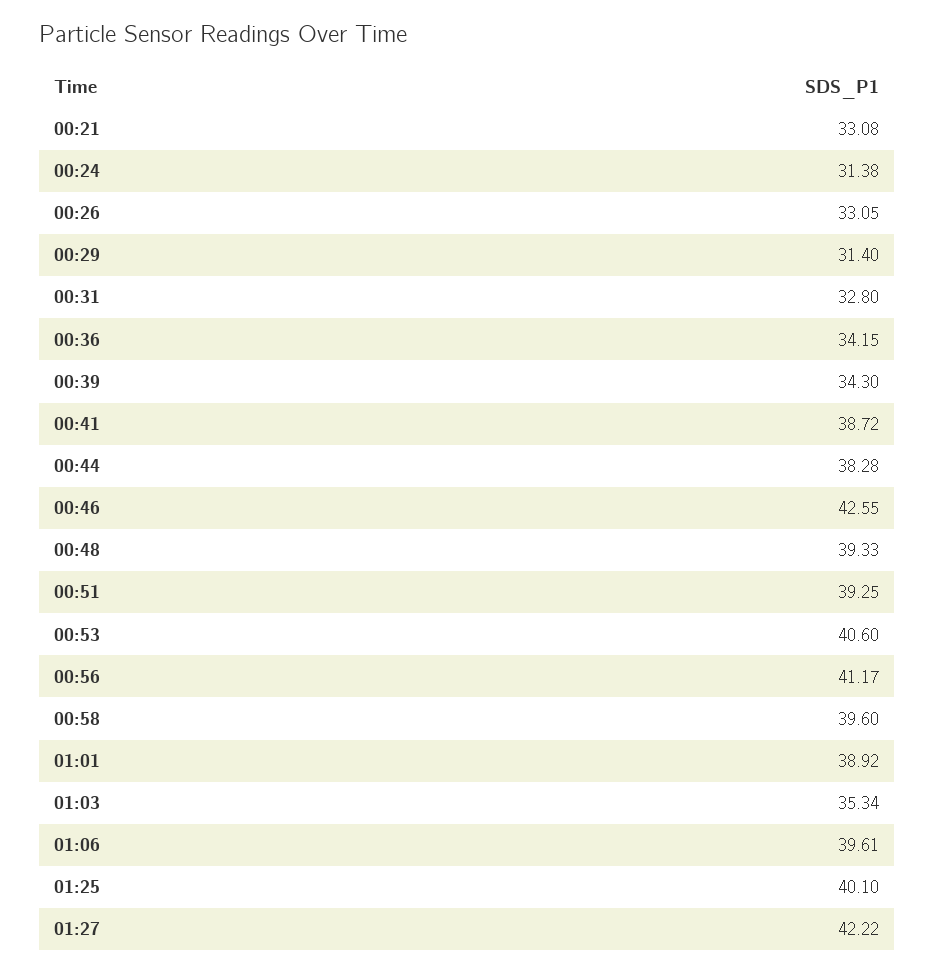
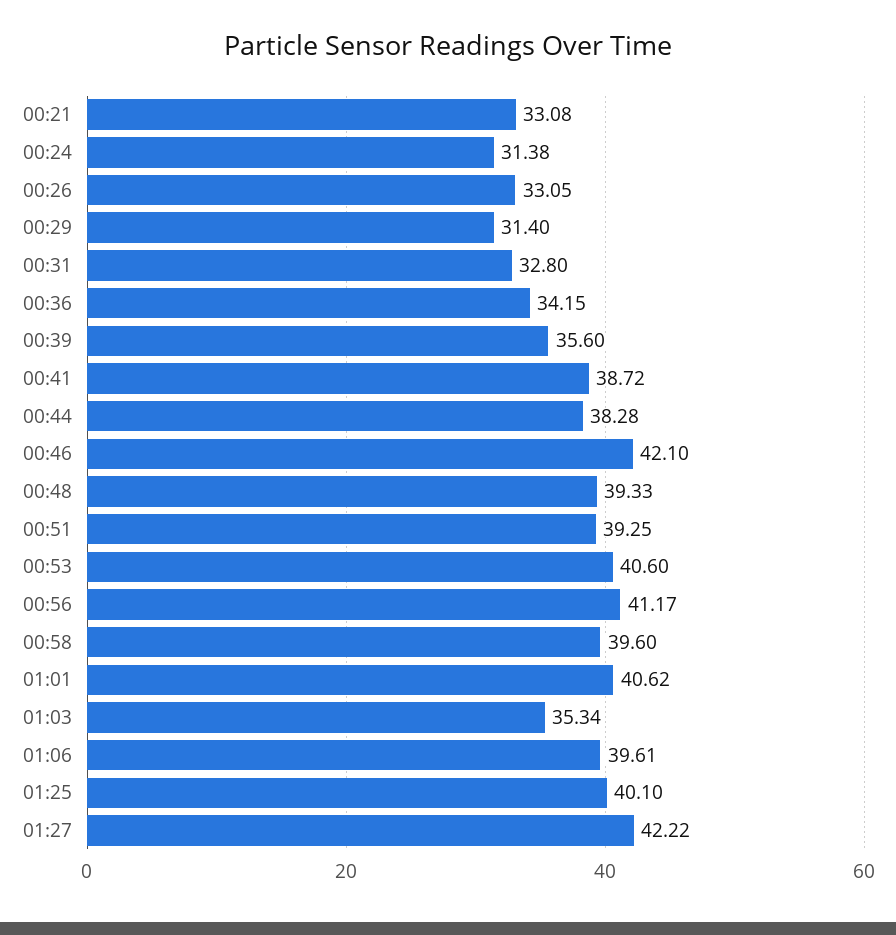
00:39: 34.3 -> 35.6
00:46: 42.55 -> 42.1
01:01: 38.92 -> 40.62

